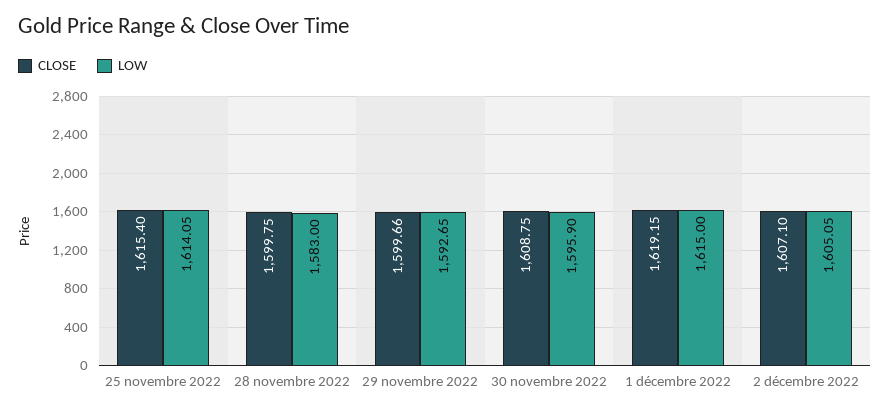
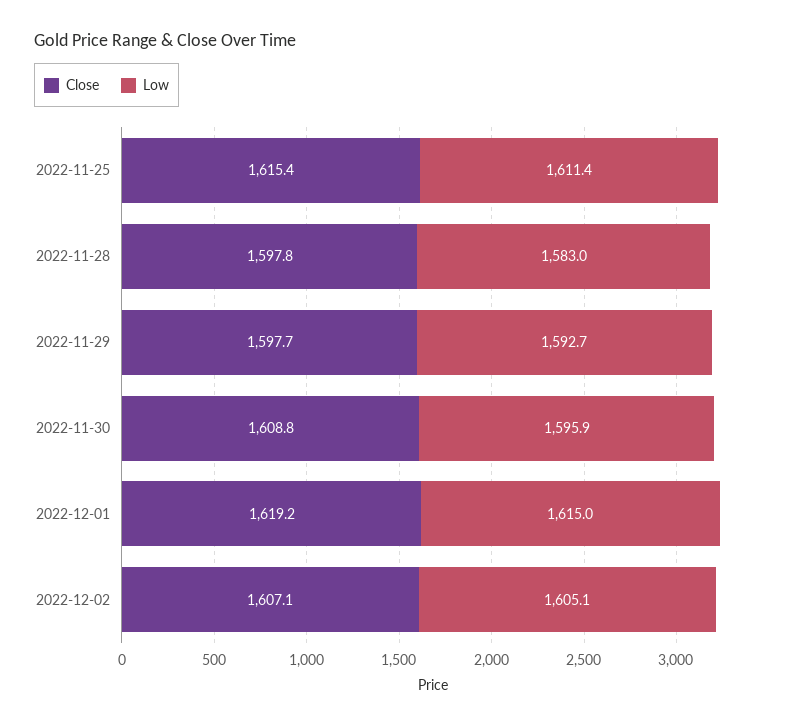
LOW, 25 novembre 2022: 1614.05 -> 1611.4
CLOSE, 28 novembre 2022: 1599.75 -> 1597.8
CLOSE, 29 novembre 2022: 1599.66 -> 1597.7

